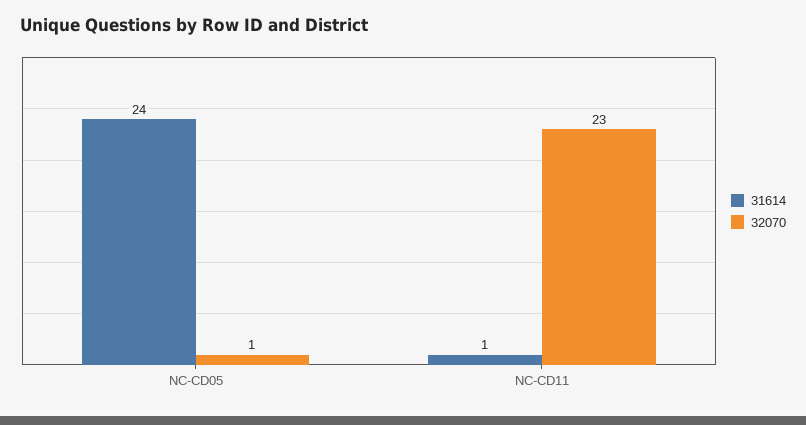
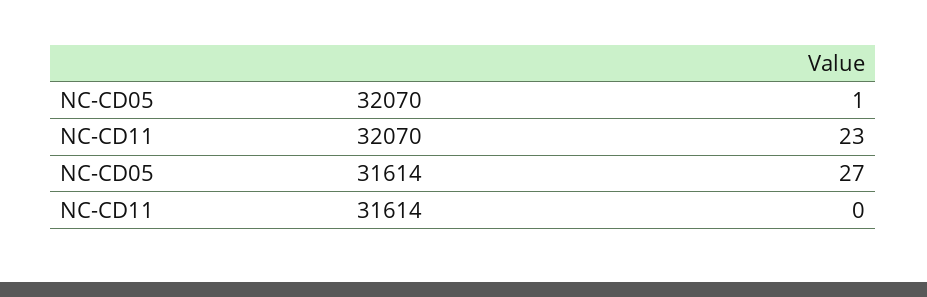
31614, NC-CD05: 24 -> 27
31614, NC-CD11: 1 -> 0

